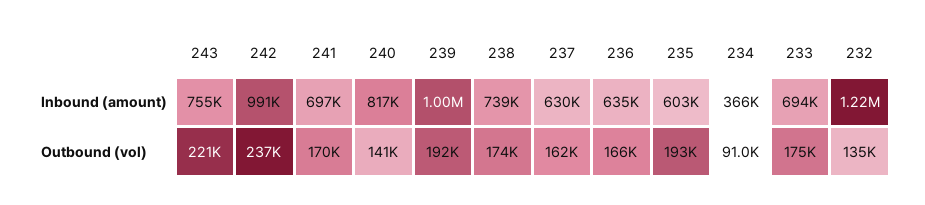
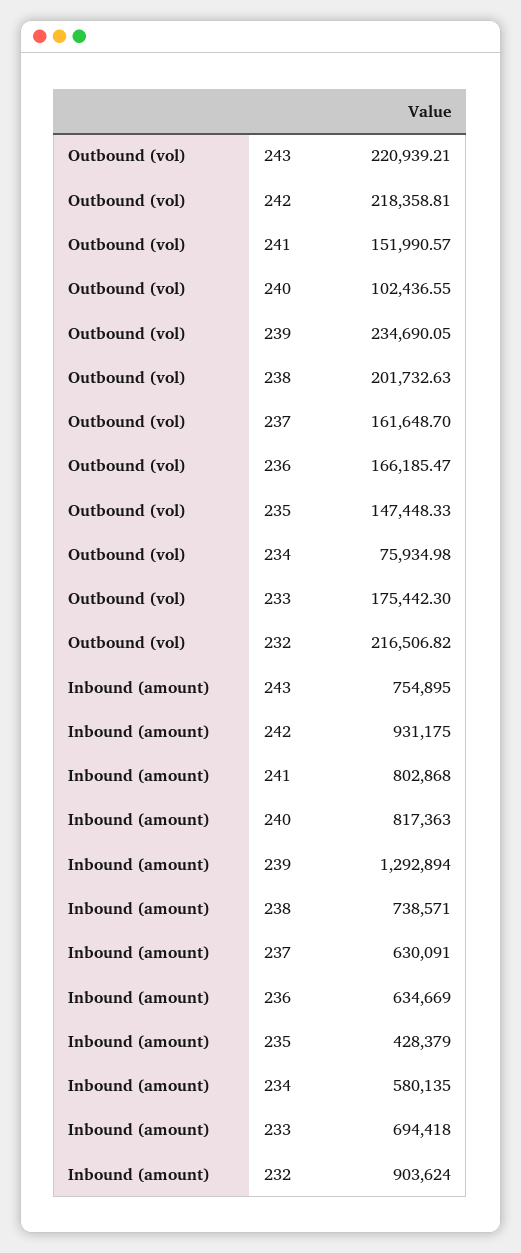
242, Inbound (amount): 991000 -> 931175
241, Inbound (amount): 697000 -> 802868
239, Inbound (amount): 1000000 -> 1292894
235, Inbound (amount): 603000 -> 428379
234, Inbound (amount): 366000 -> 580135
232, Inbound (amount): 1220000 -> 903624
242, Outbound (vol): 237000 -> 218358.81
241, Outbound (vol): 170000 -> 151990.57
240, Outbound (vol): 141000 -> 102436.55
239, Outbound (vol): 192000 -> 234690.05
238, Outbound (vol): 174000 -> 201732.63
235, Outbound (vol): 193000 -> 147448.33
234, Outbound (vol): 91000 -> 75934.98
232, Outbound (vol): 135000 -> 216506.82

